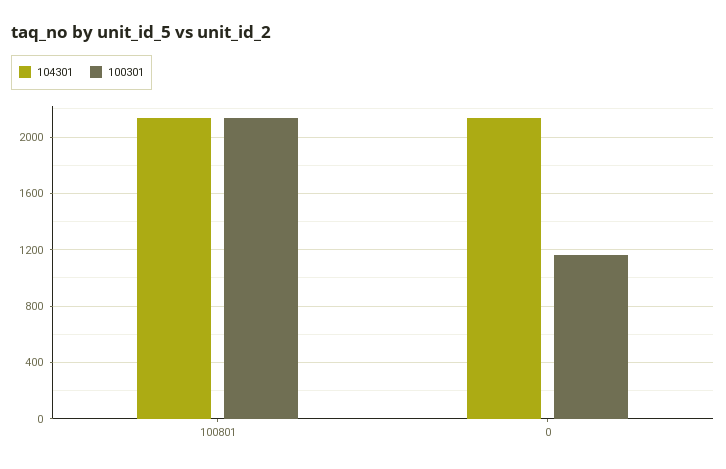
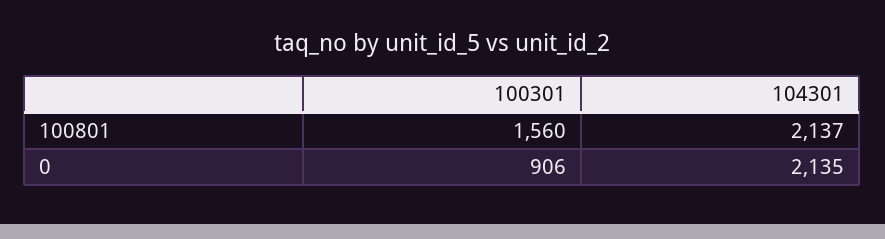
100301, 100801: 2150 -> 1560
100301, 0: 1150 -> 906

